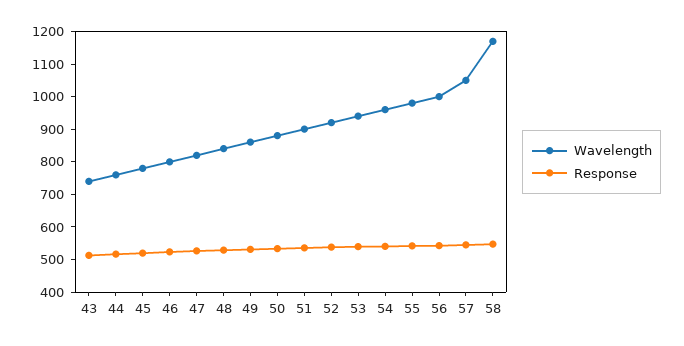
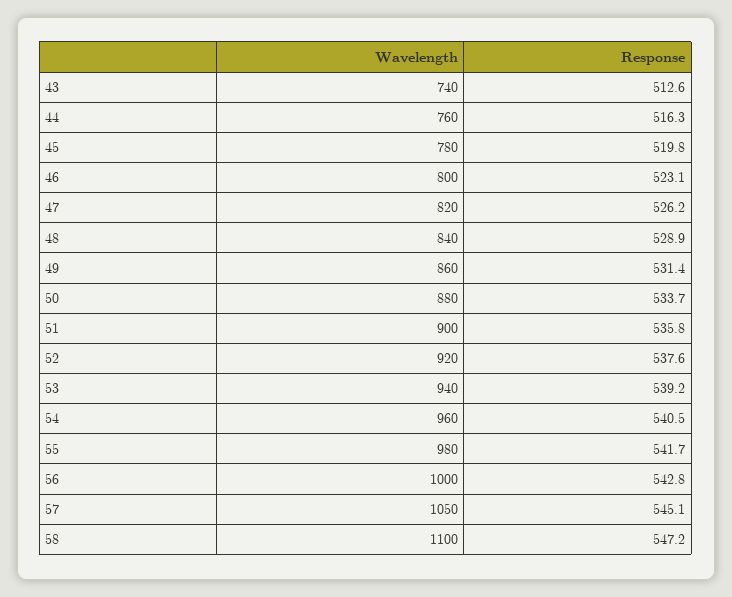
Wavelength, 58: 1175 -> 1100

